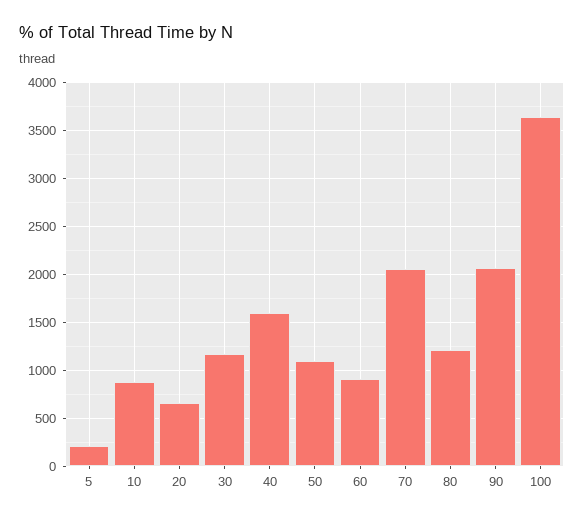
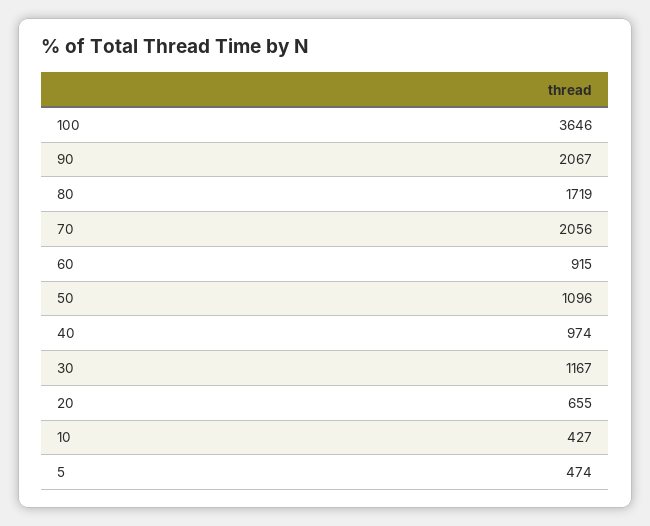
5: 200 -> 474
10: 900 -> 427
40: 1600 -> 974
80: 1200 -> 1719

